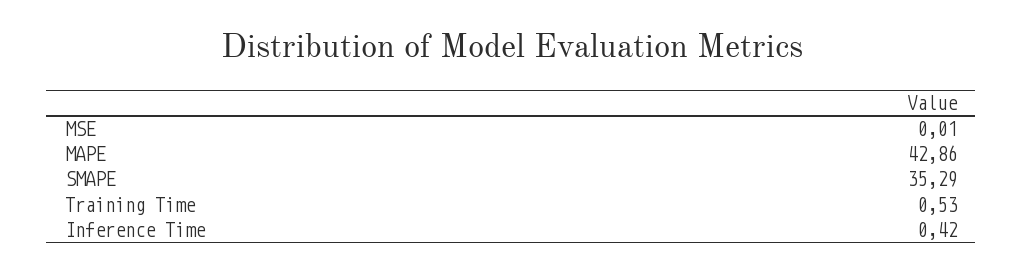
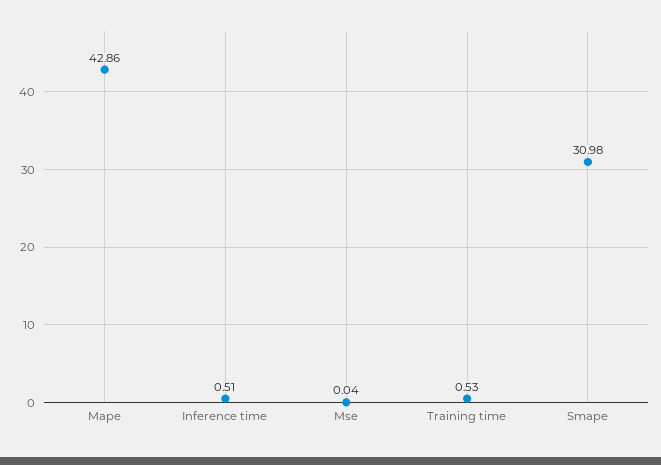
MSE: 0.01 -> 0.04
SMAPE: 35.29 -> 30.98
Inference Time: 0.42 -> 0.51

